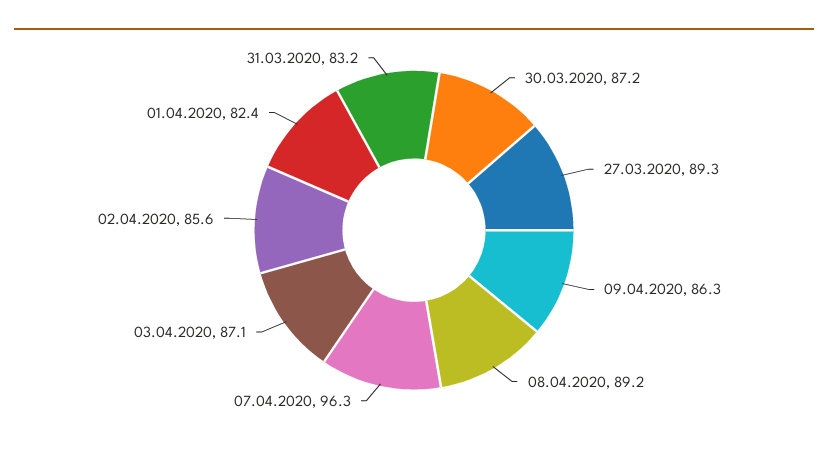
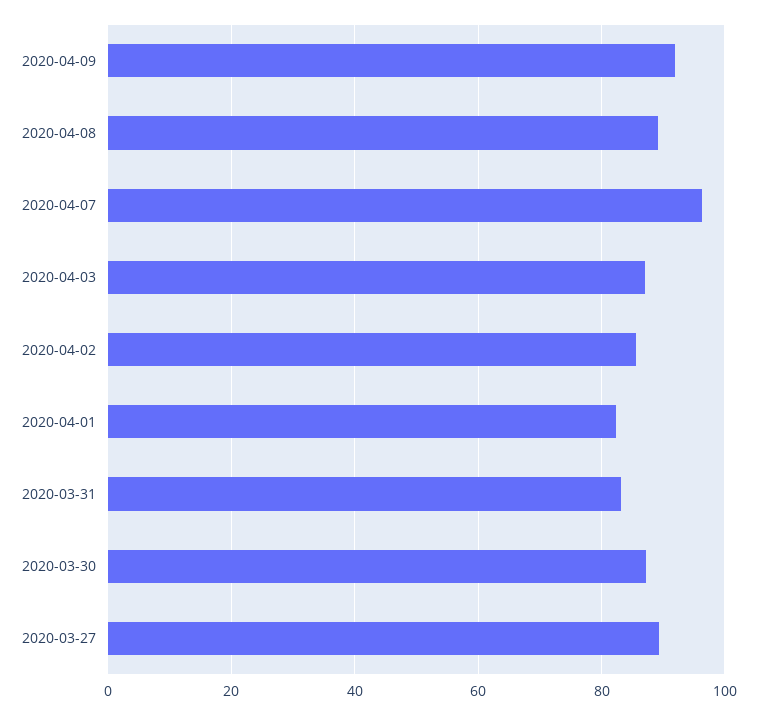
09.04.2020: 86.3 -> 92

